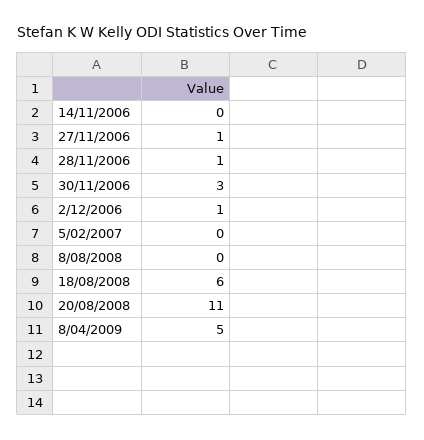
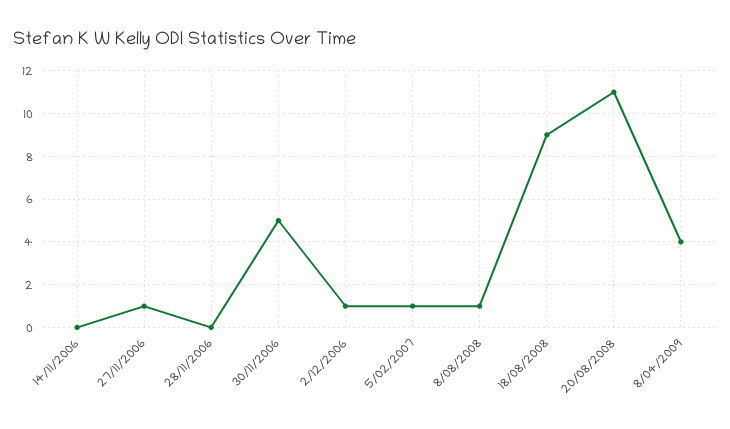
28/11/2006: 1 -> 0
30/11/2006: 3 -> 5
5/02/2007: 0 -> 1
8/08/2008: 0 -> 1
18/08/2008: 6 -> 9
8/04/2009: 5 -> 4

